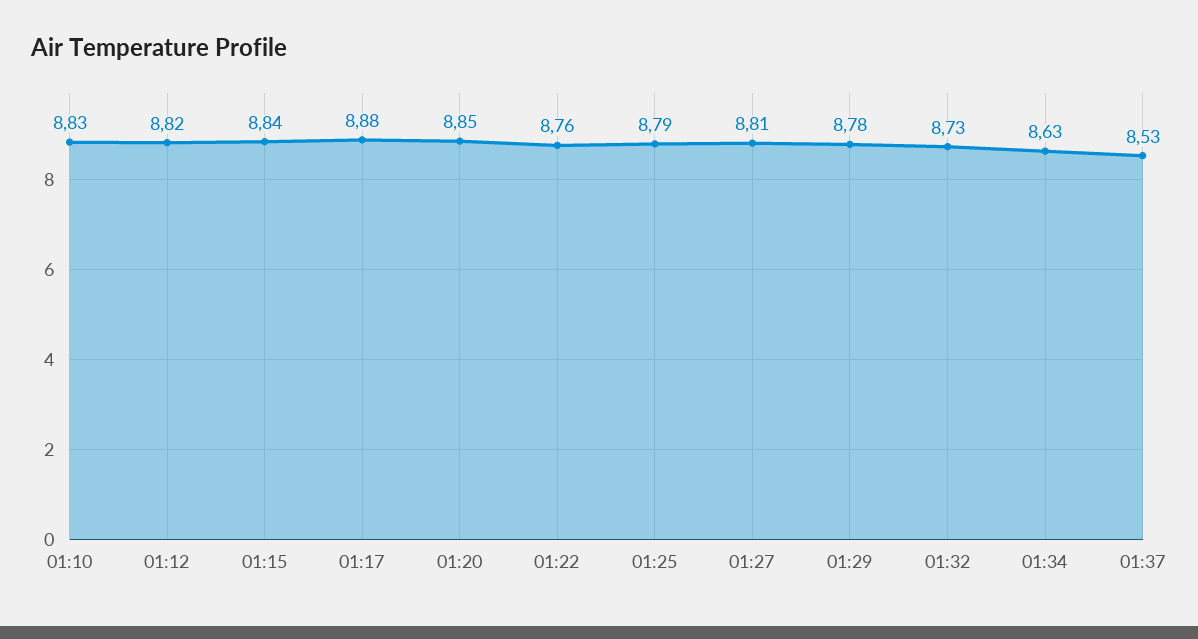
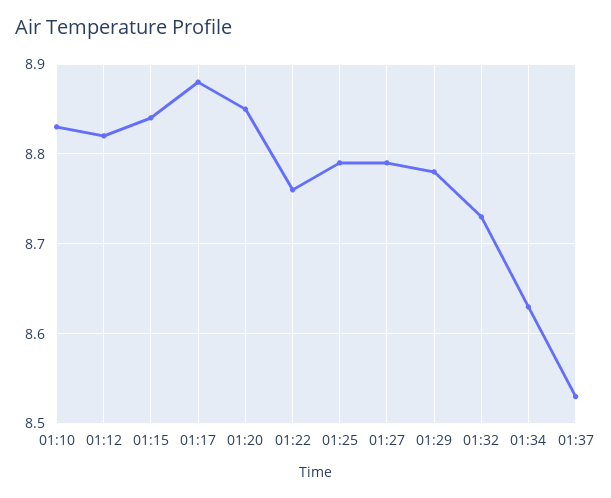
01:27: 8.81 -> 8.79

